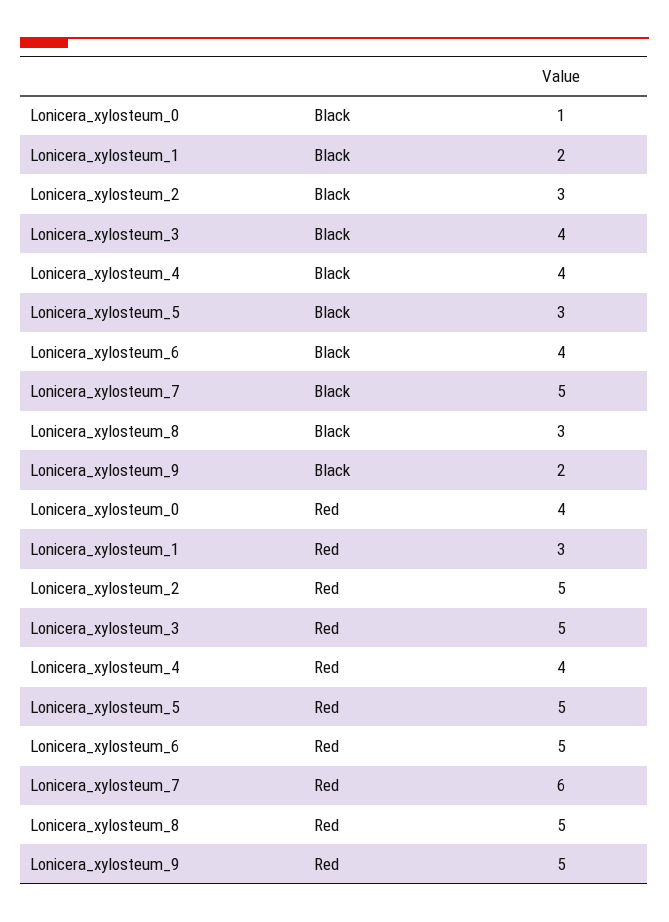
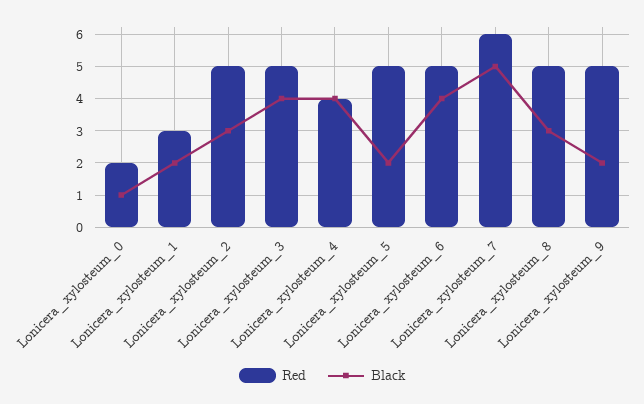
Black, Lonicera_xylosteum_5: 3 -> 2
Red, Lonicera_xylosteum_0: 4 -> 2

